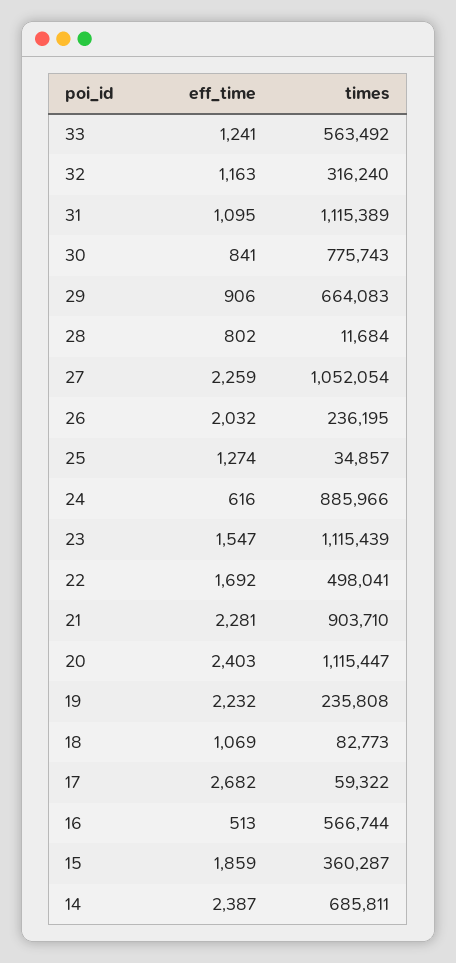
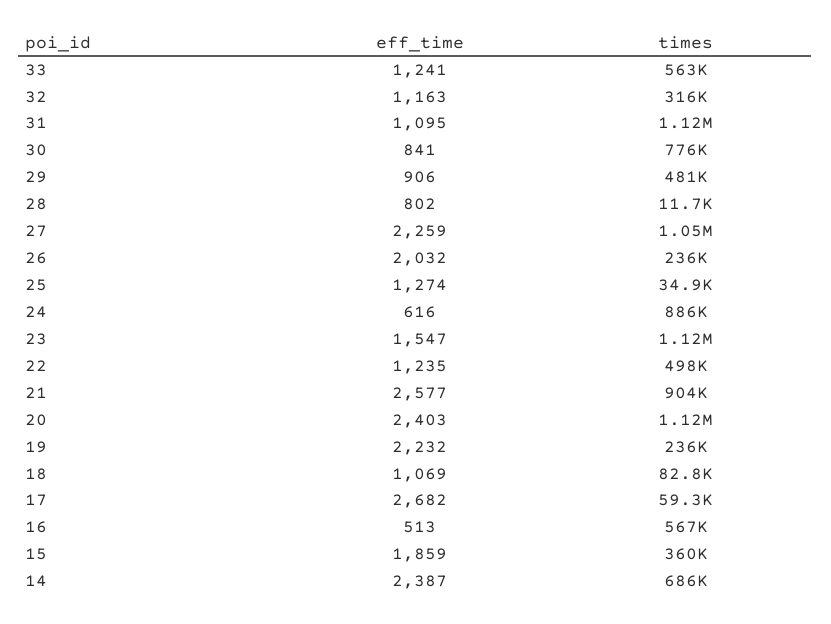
times, 29: 664083 -> 481000
eff_time, 22: 1692 -> 1235
eff_time, 21: 2281 -> 2577

